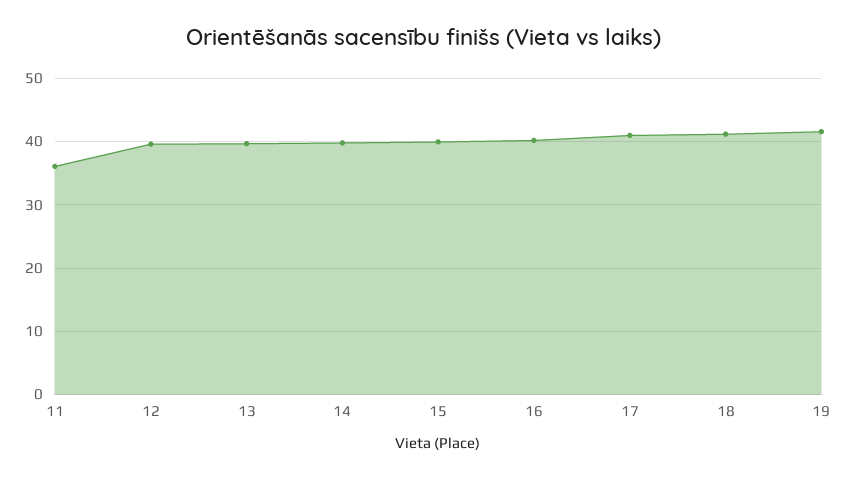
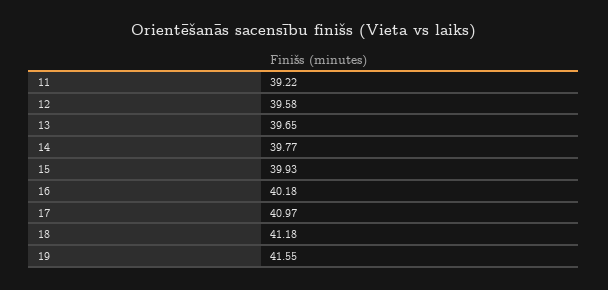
11: 36 -> 39.22

